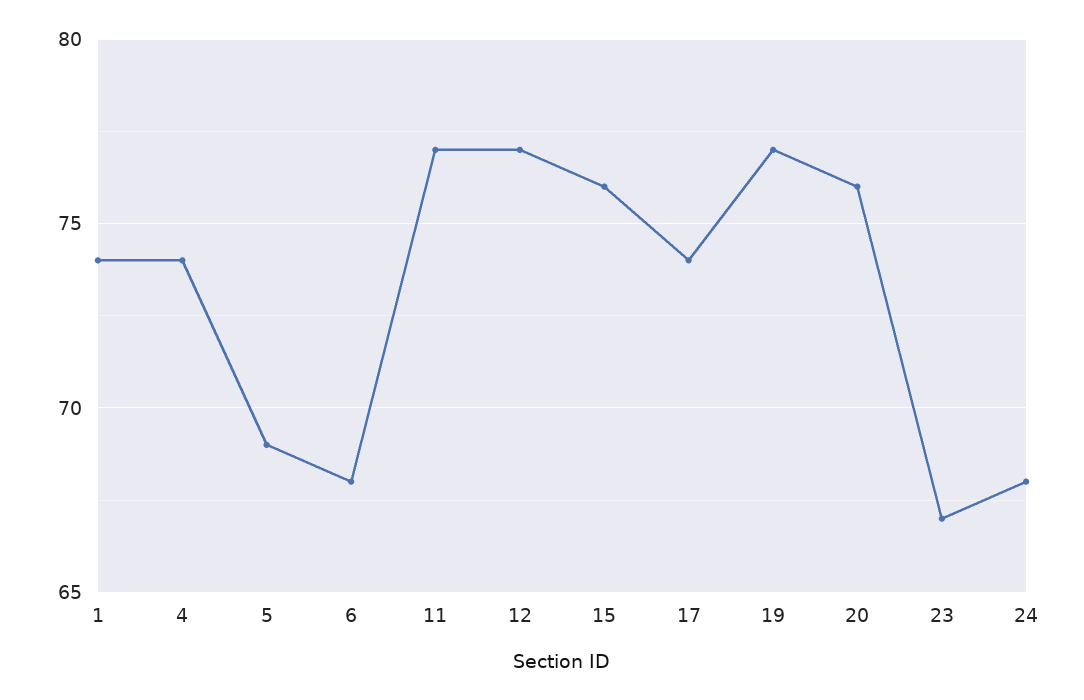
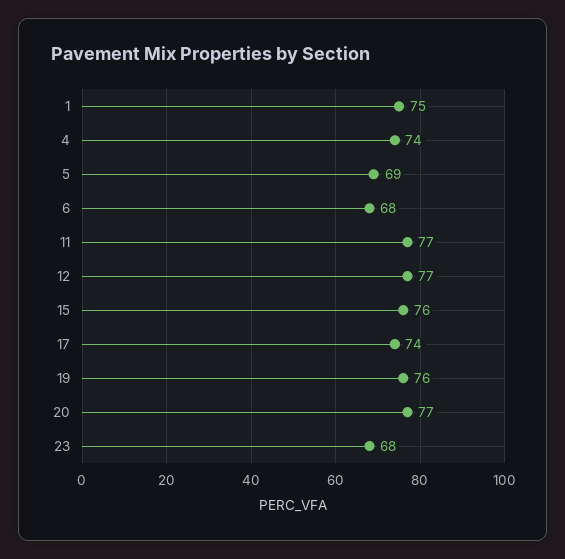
1: 74 -> 75
19: 77 -> 76
20: 76 -> 77
23: 67 -> 68
24: 68 -> none

